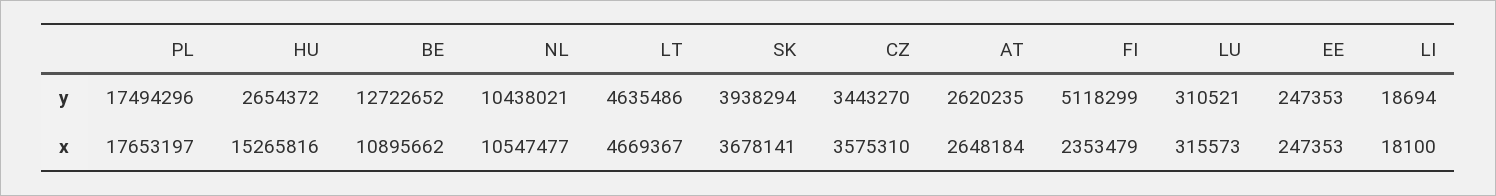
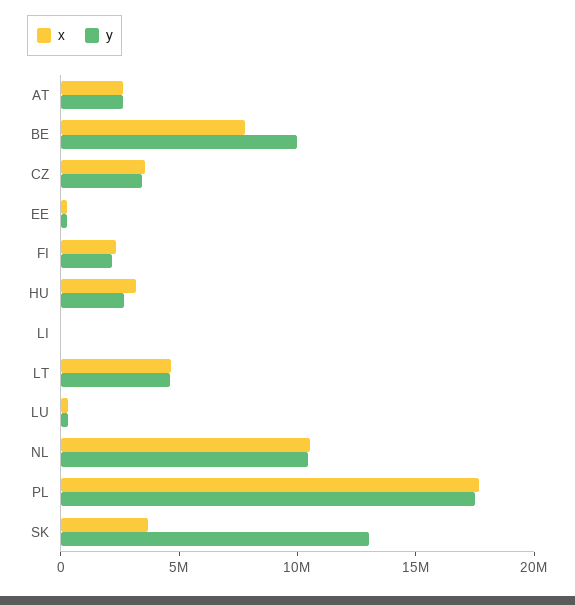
y, BE: 12722652 -> 10000000
y, SK: 3938294 -> 13000000
y, FI: 5118299 -> 2000000
x, HU: 15265816 -> 3000000
x, BE: 10895662 -> 8000000

